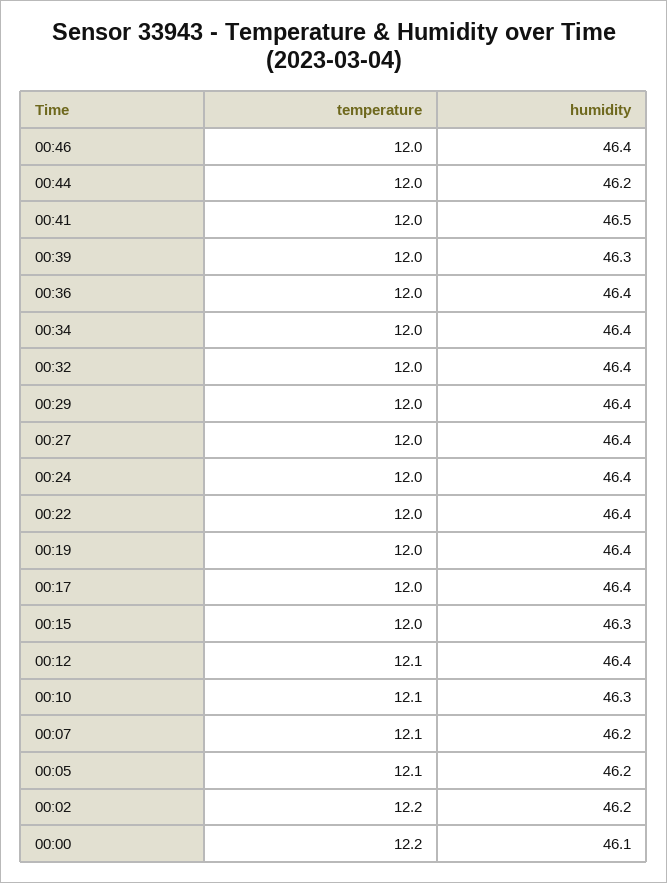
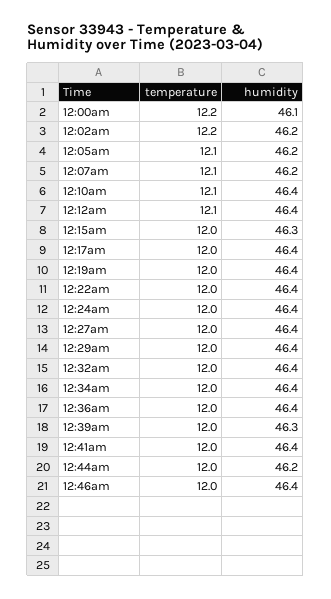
humidity, 00:41: 46.5 -> 46.4
humidity, 00:10: 46.3 -> 46.4

